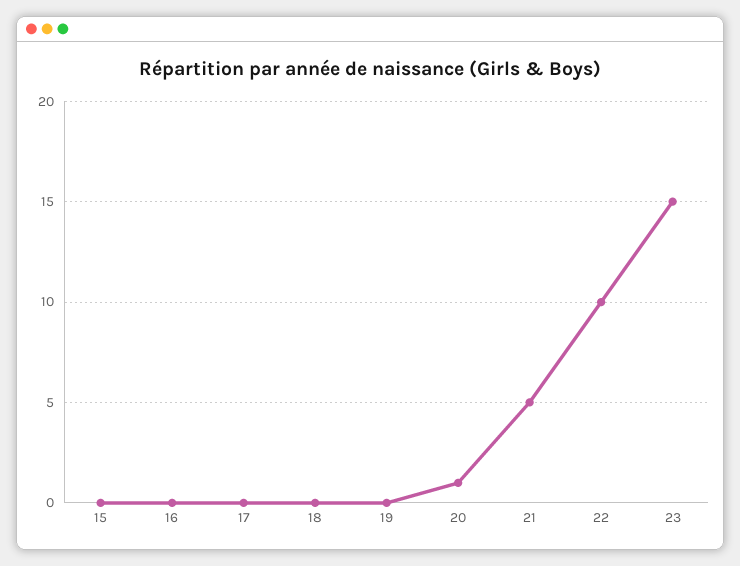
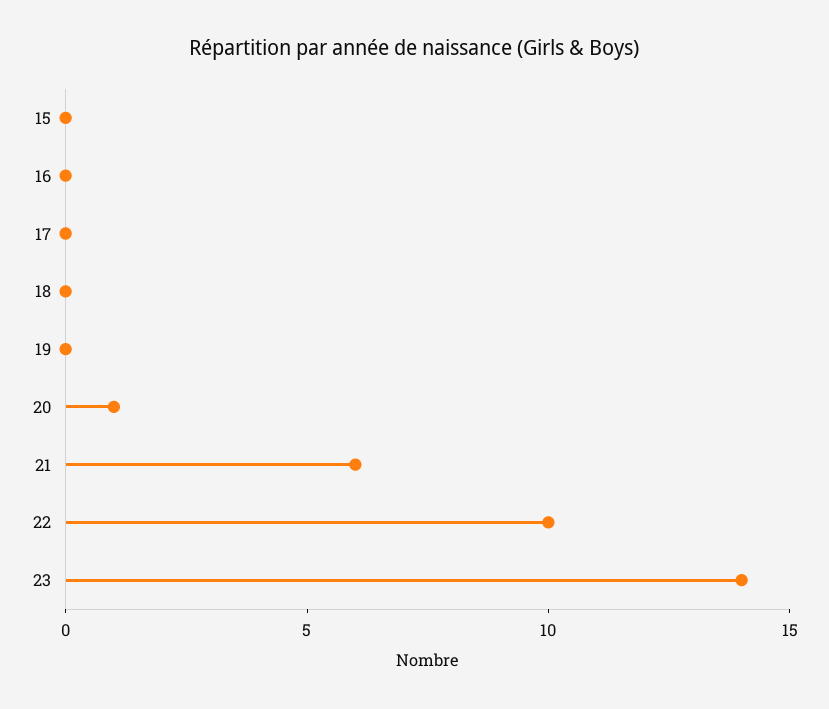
21: 5 -> 6
23: 15 -> 14

